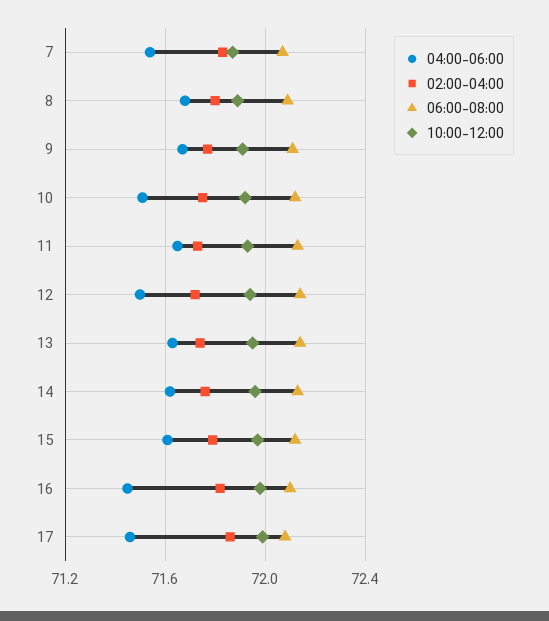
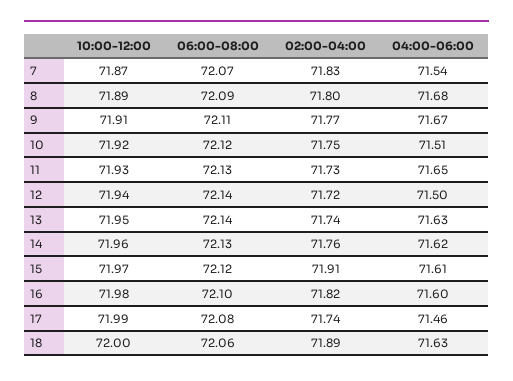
02:00-04:00, 15: 71.8 -> 71.91
04:00-06:00, 16: 71.45 -> 71.6
02:00-04:00, 17: 71.85 -> 71.74
10:00-12:00, 18: none -> 72
06:00-08:00, 18: none -> 72.06
02:00-04:00, 18: none -> 71.89
04:00-06:00, 18: none -> 71.63

